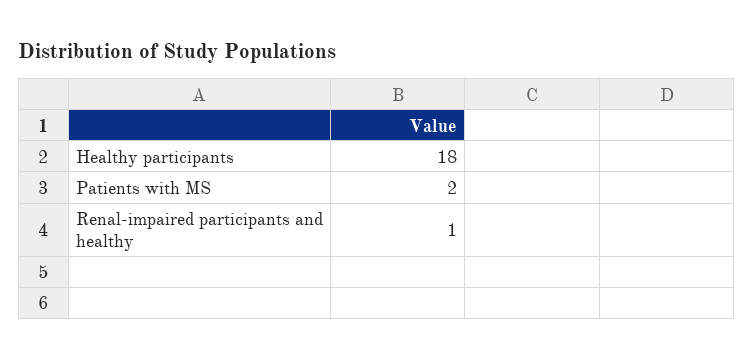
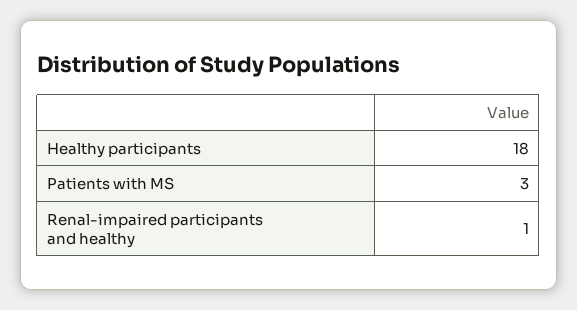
Patients with MS: 2 -> 3

